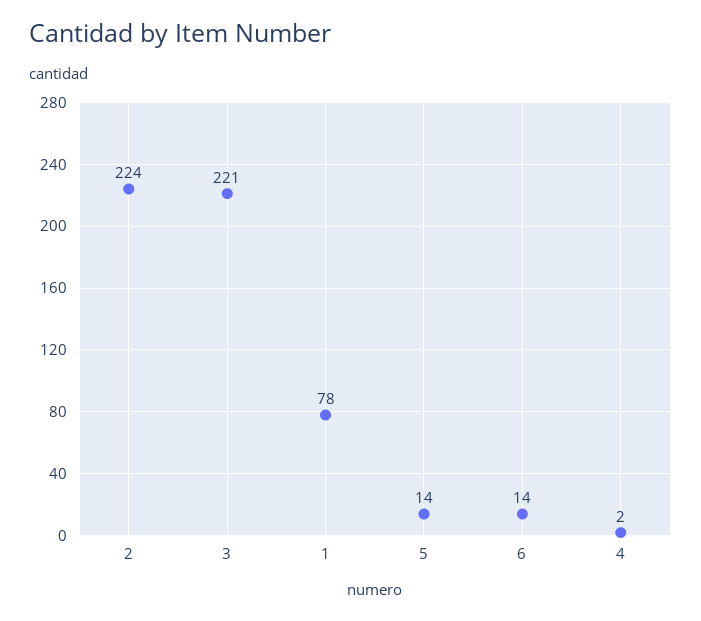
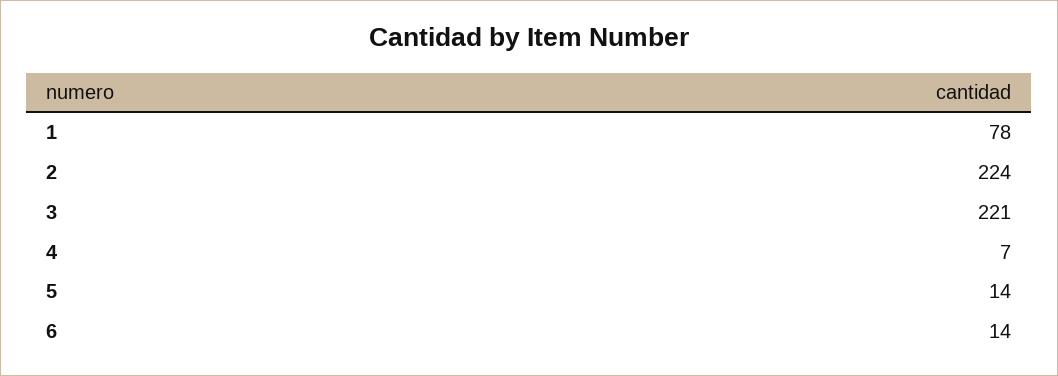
4: 2 -> 7

